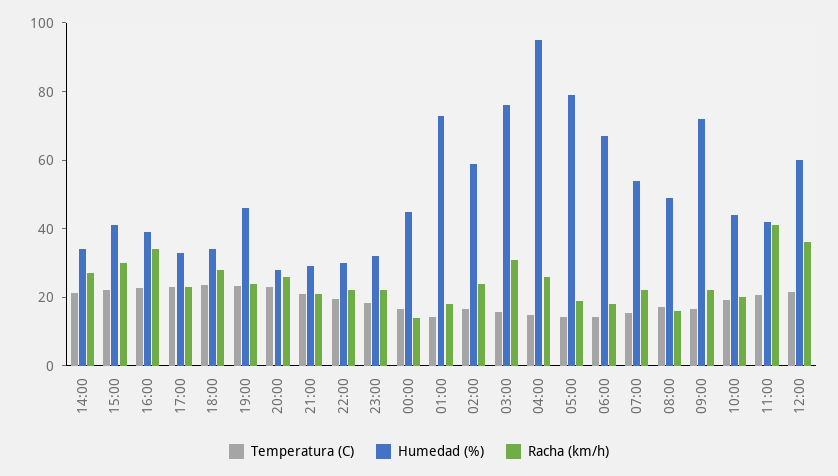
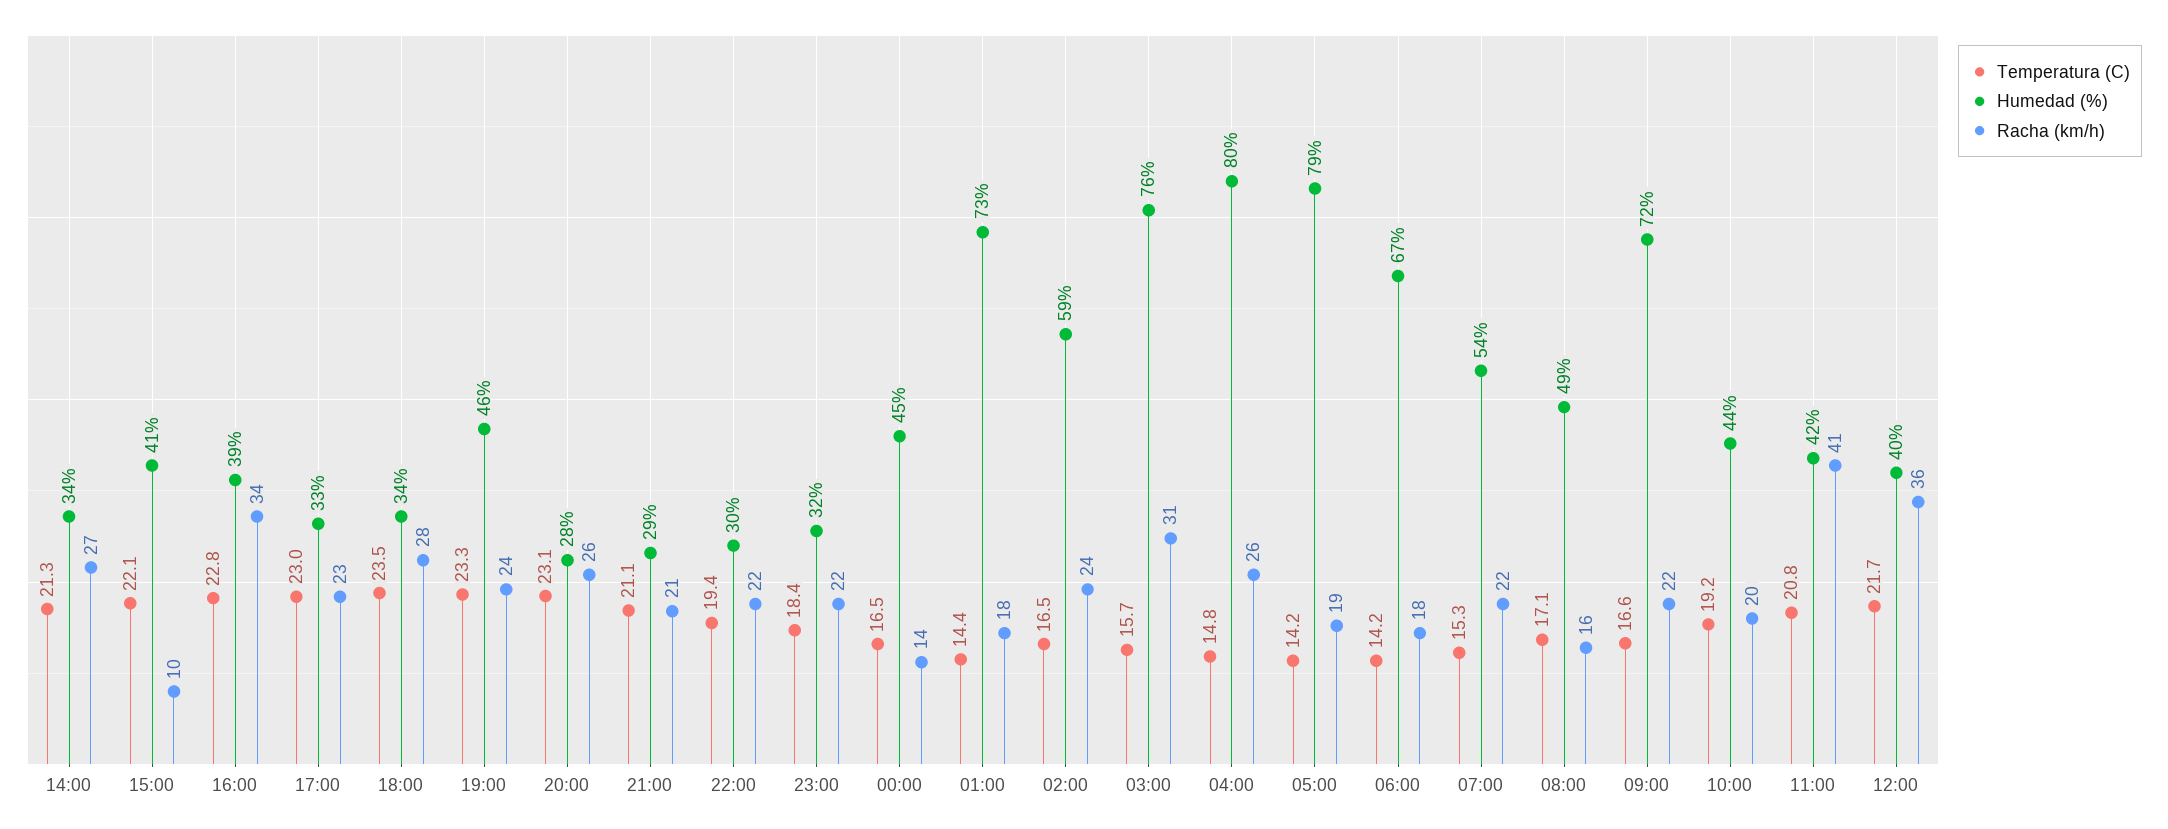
Racha (km/h), 15:00: 30 -> 10
Humedad (%), 04:00: 95 -> 80
Humedad (%), 12:00: 60 -> 40

